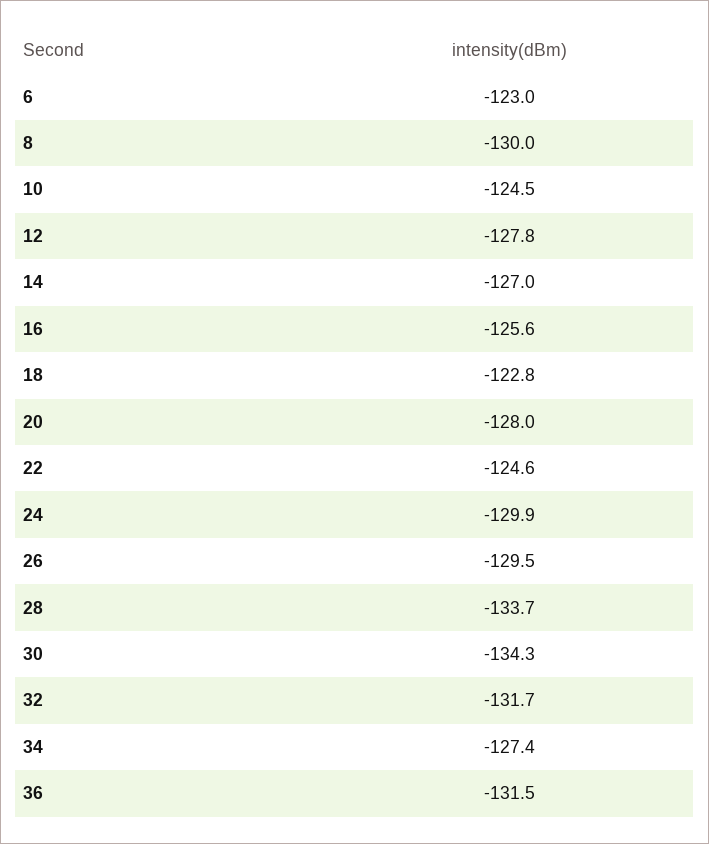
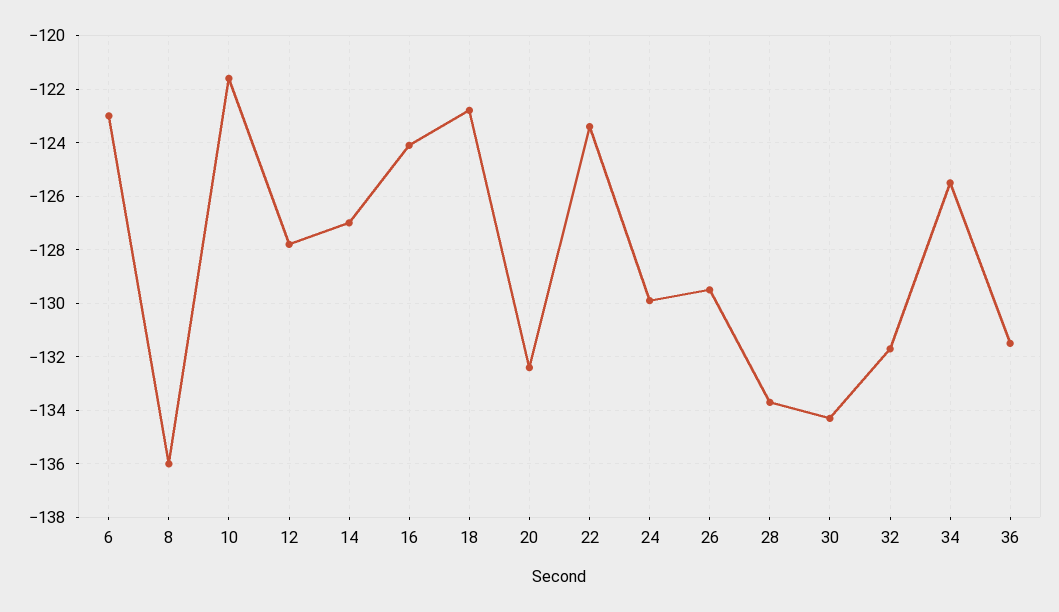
8: -130 -> -136
10: -124.5 -> -121.5
16: -125.6 -> -124
20: -128 -> -132.5
22: -124.6 -> -123.5
34: -127.4 -> -125.5

